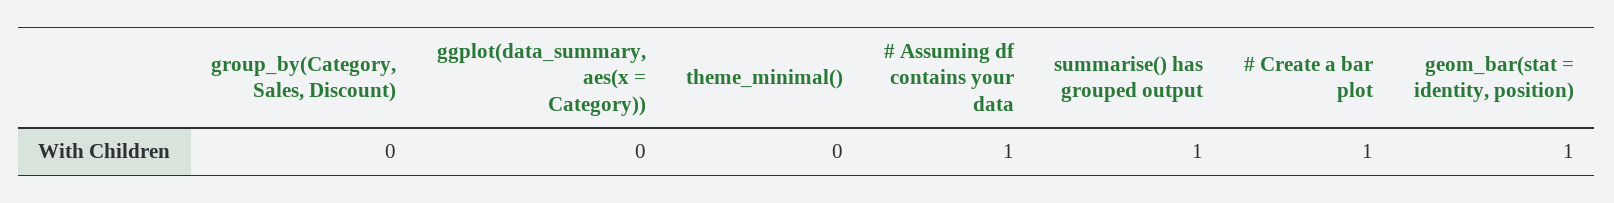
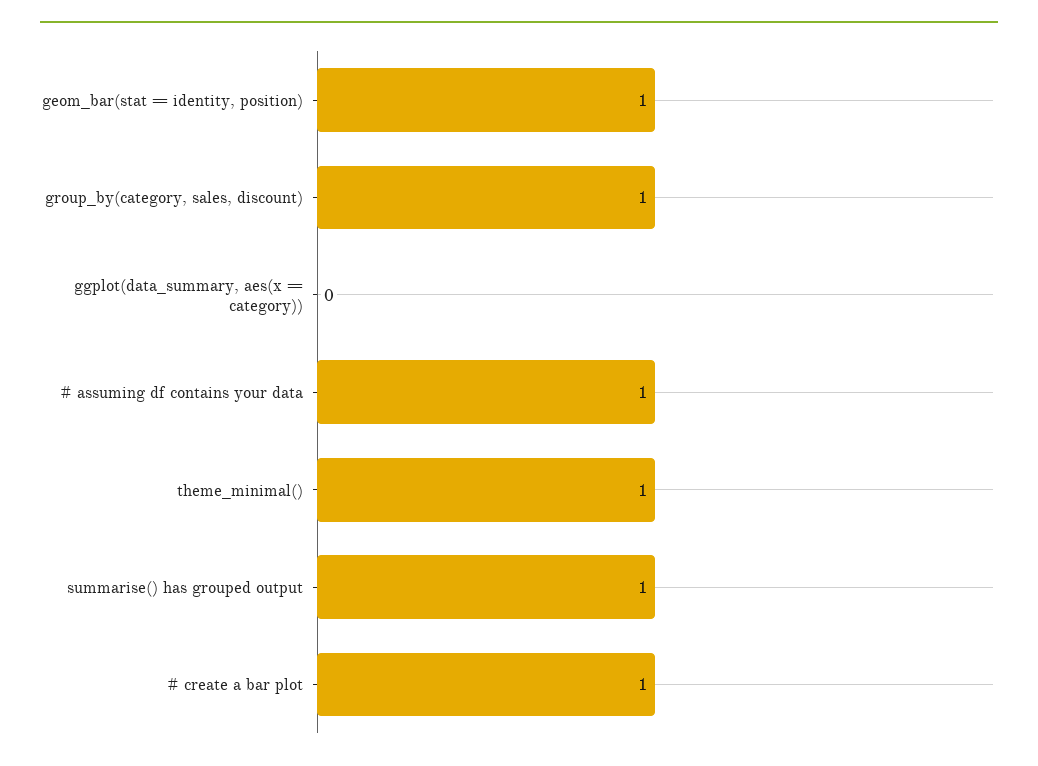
group_by(Category, Sales, Discount): 0 -> 1
theme_minimal(): 0 -> 1

